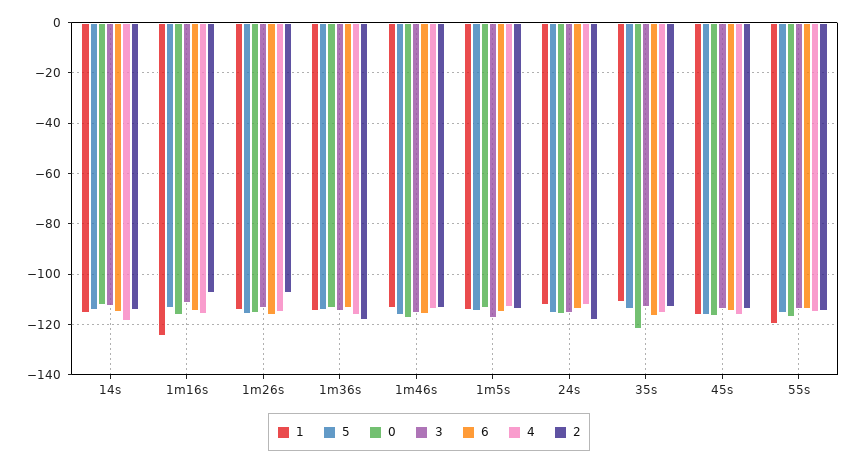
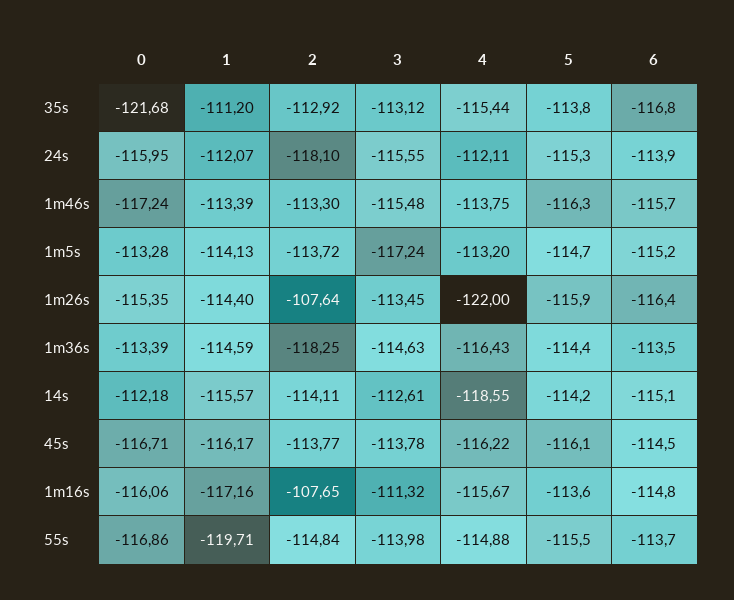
1, 1m16s: -125 -> -117.16
4, 1m26s: -115 -> -122

